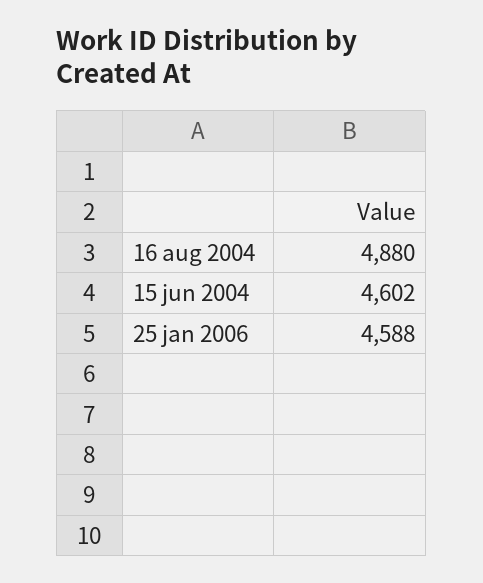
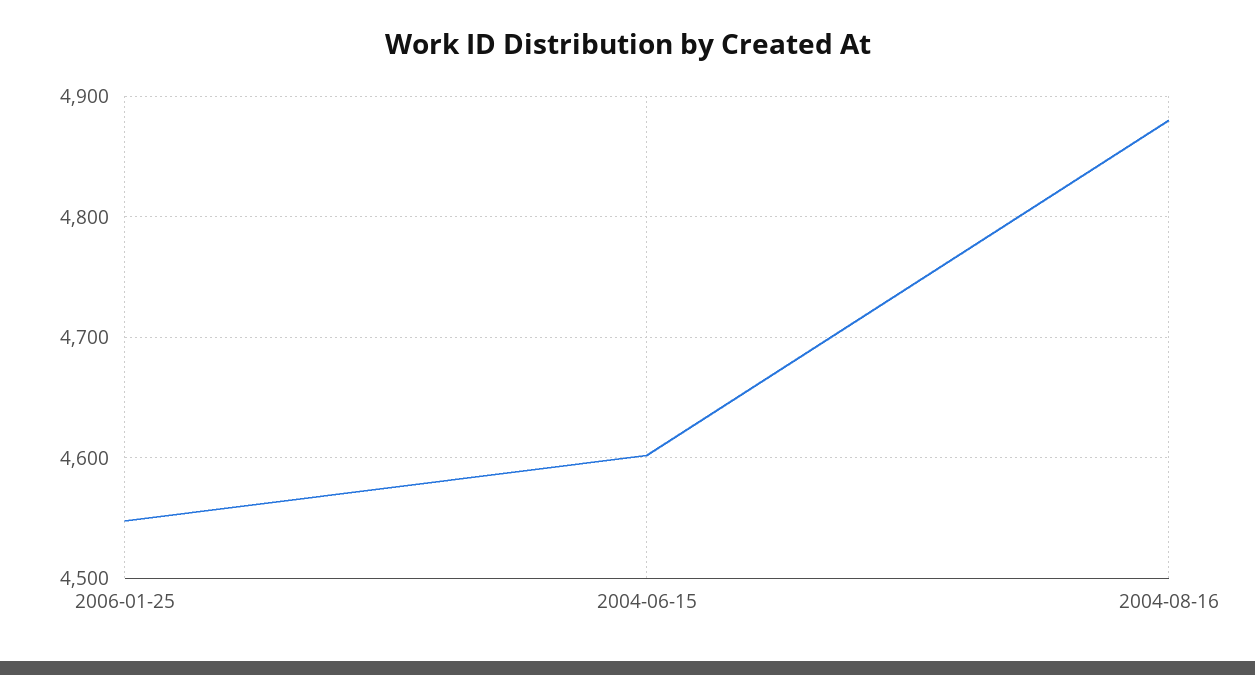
25 jan 2006: 4588 -> 4550

